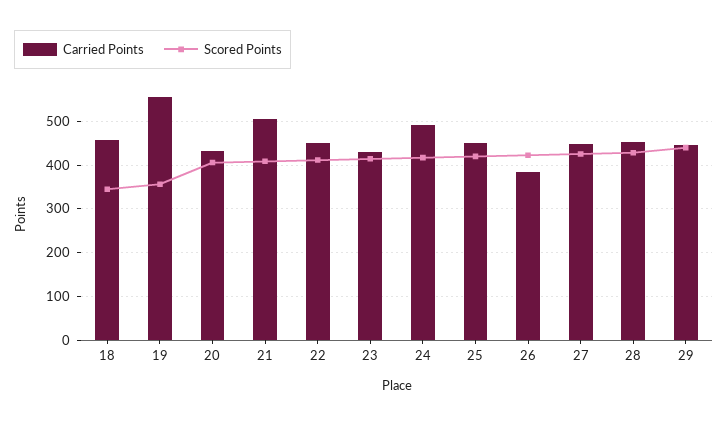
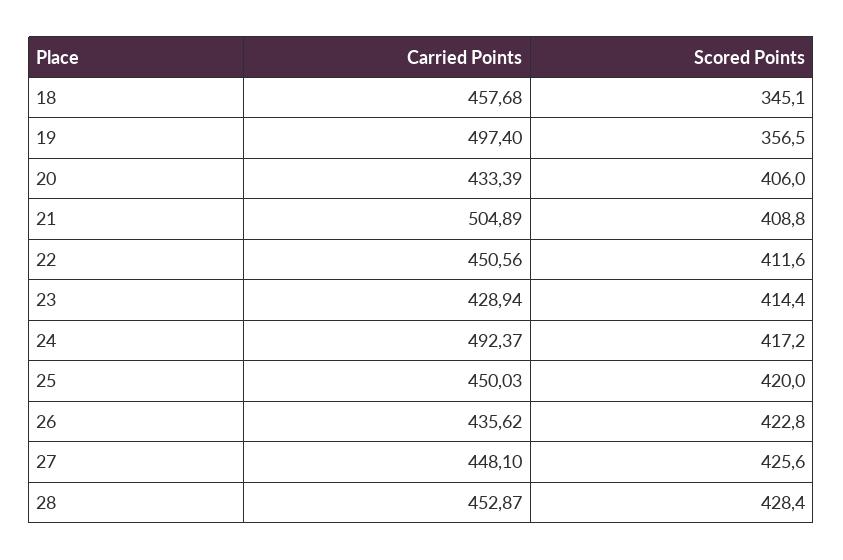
Carried Points, 19: 560 -> 497.4
Carried Points, 26: 380 -> 435.62
Carried Points, 29: 440 -> none
Scored Points, 29: 440 -> none

